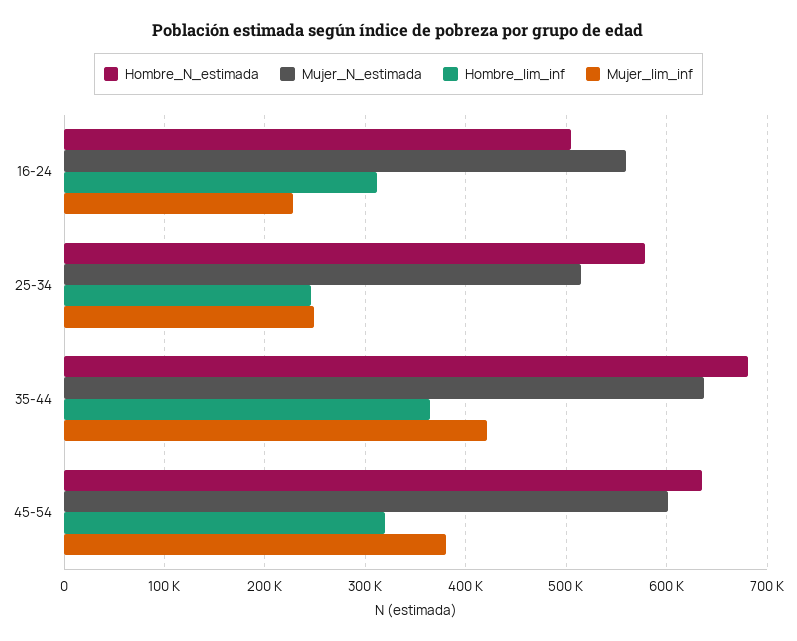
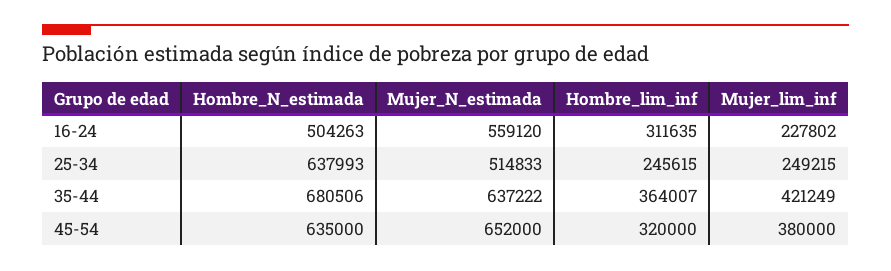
Hombre_N_estimada, 25-34: 580000 -> 637993
Mujer_N_estimada, 45-54: 600000 -> 652000

